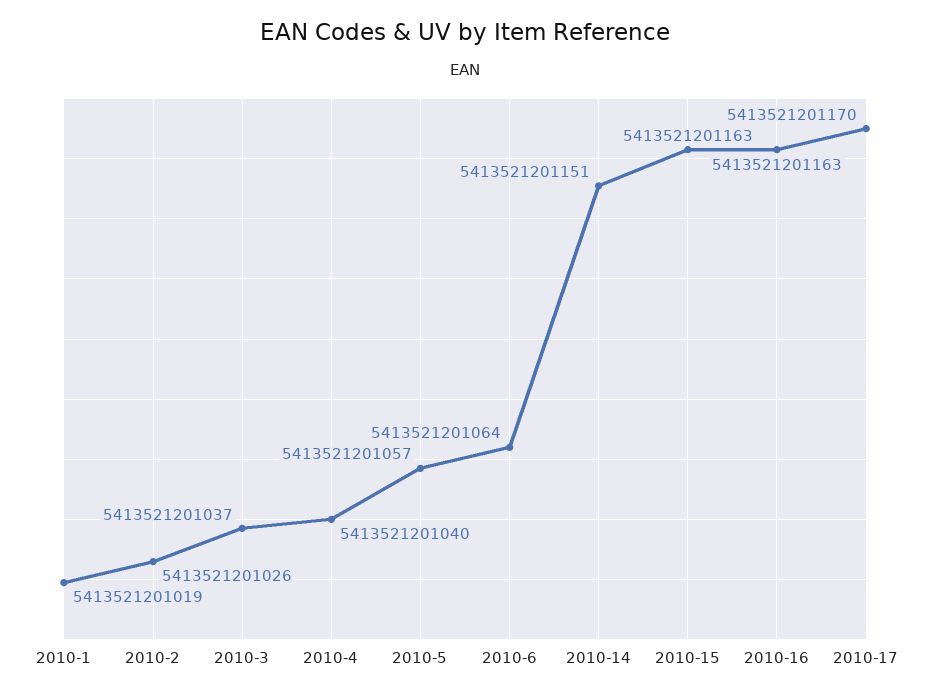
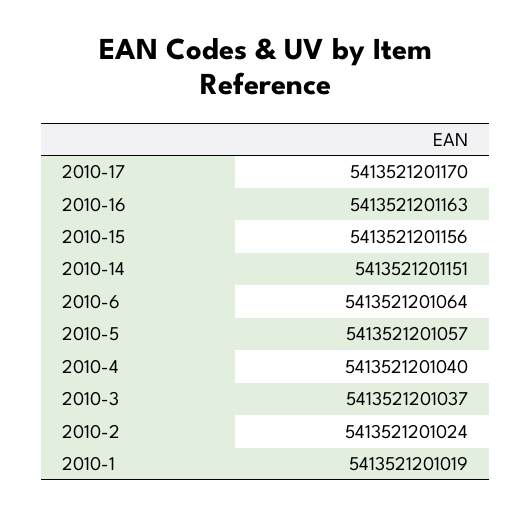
2010-2: 5413521201026 -> 5413521201024
2010-15: 5413521201163 -> 5413521201156

